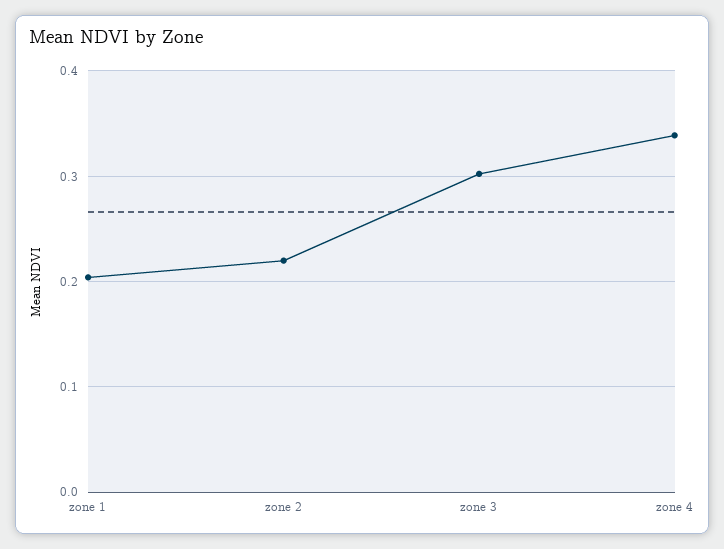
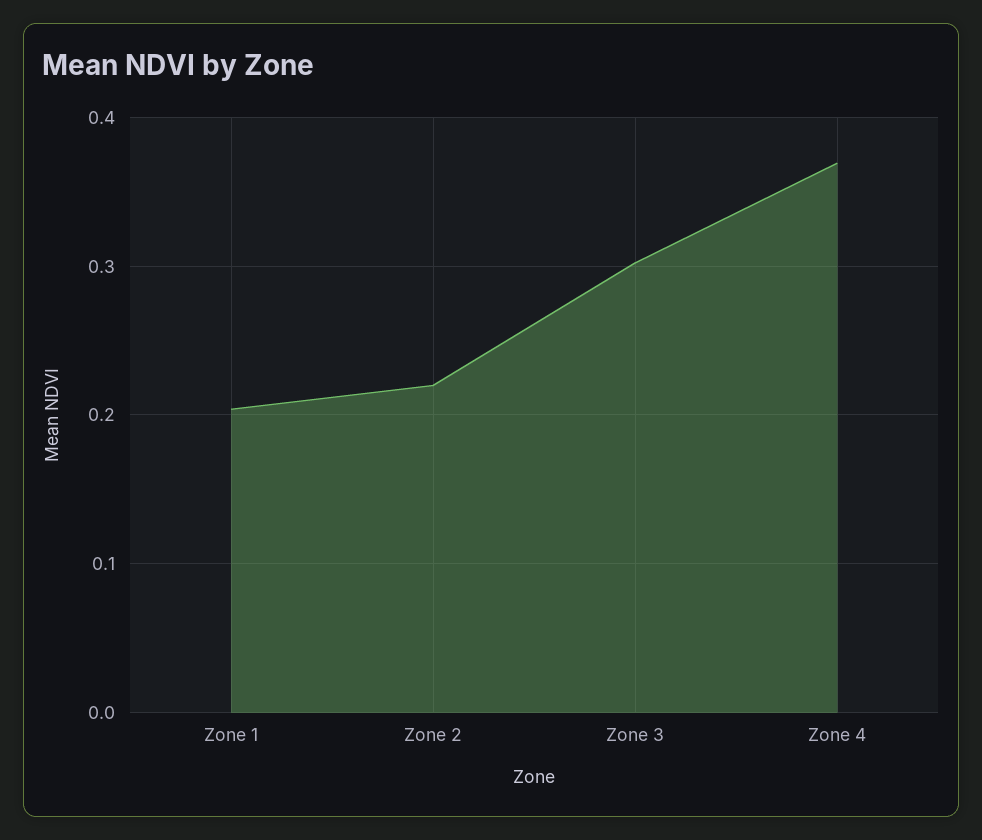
zone 4: 0.34 -> 0.37

